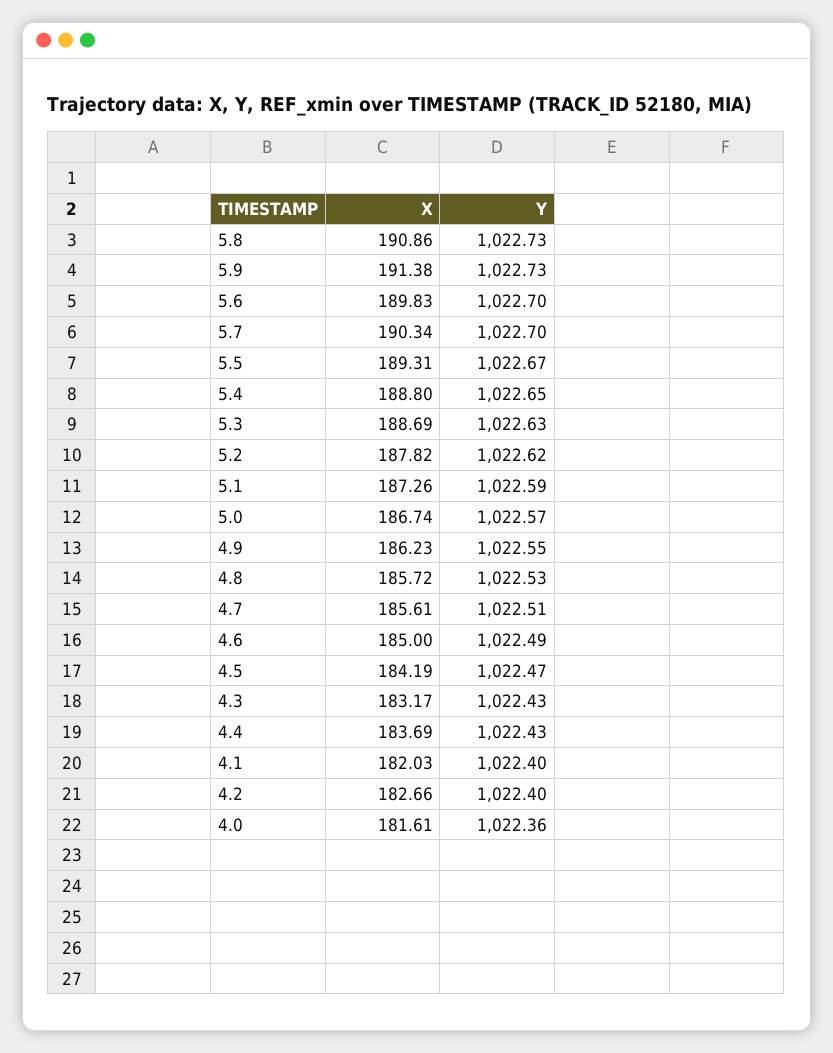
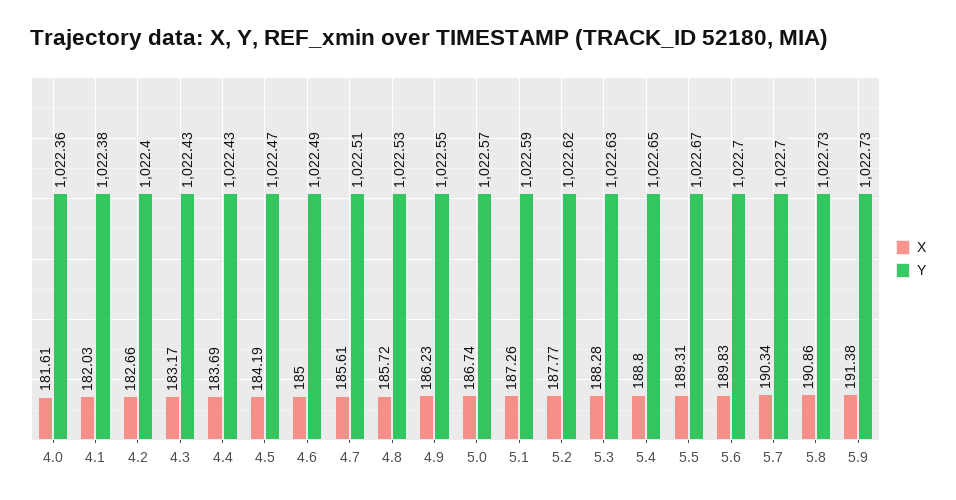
X, 5.3: 188.69 -> 188.28
X, 5.2: 187.82 -> 187.77
Y, 4.1: 1022.4 -> 1022.38

